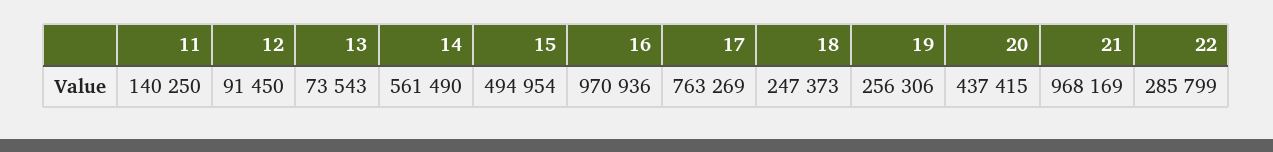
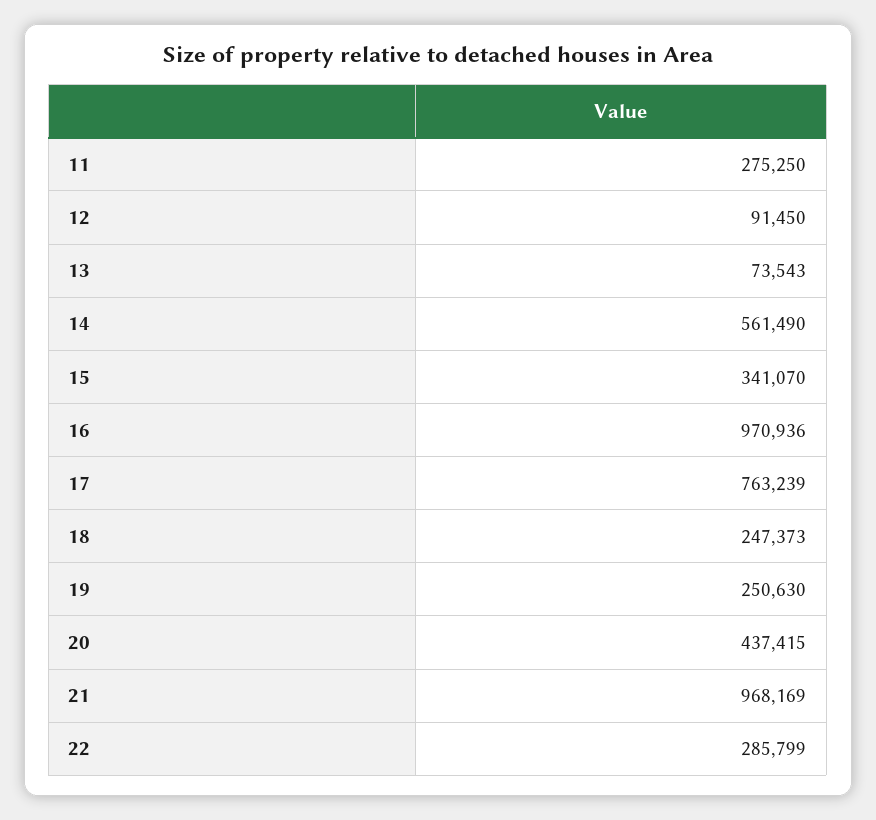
11: 140250 -> 275250
15: 494954 -> 341070
17: 763269 -> 763239
19: 256306 -> 250630

